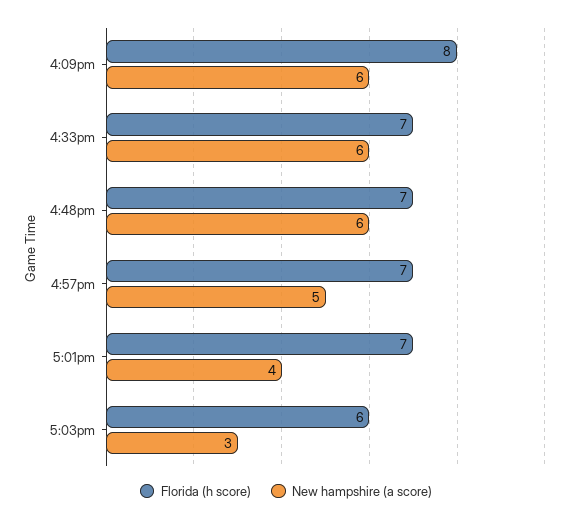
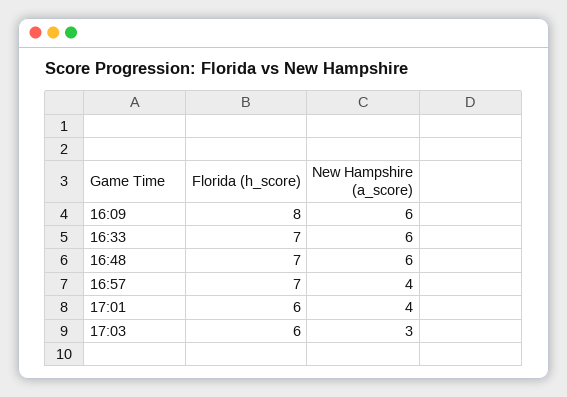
New hampshire (a score), 4:57pm: 5 -> 4
Florida (h score), 5:01pm: 7 -> 6

